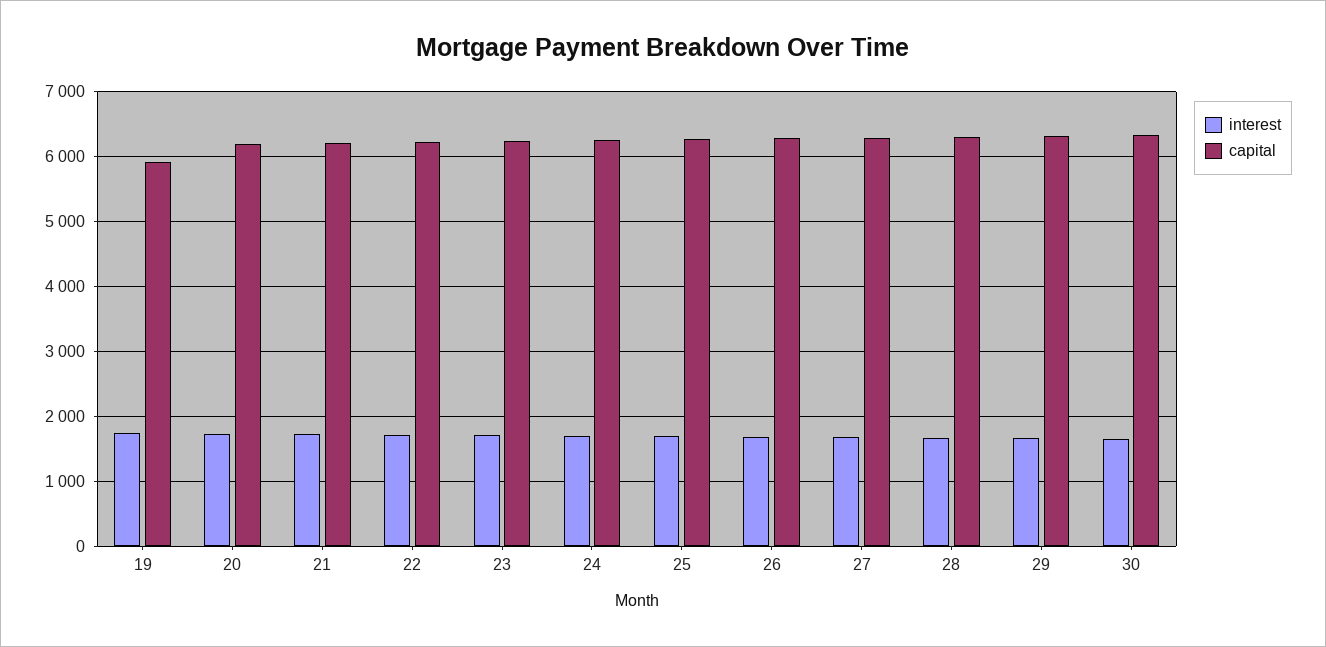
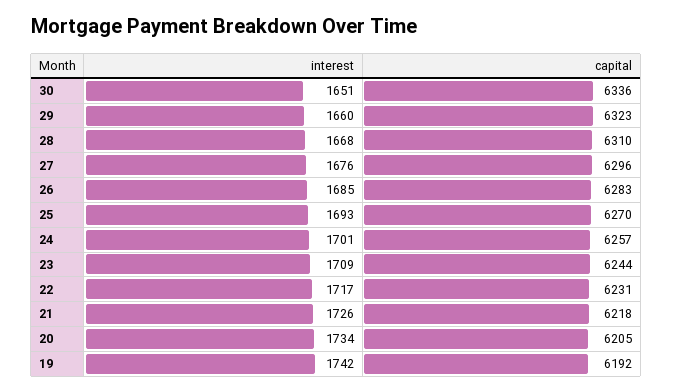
capital, 19: 5900 -> 6192

